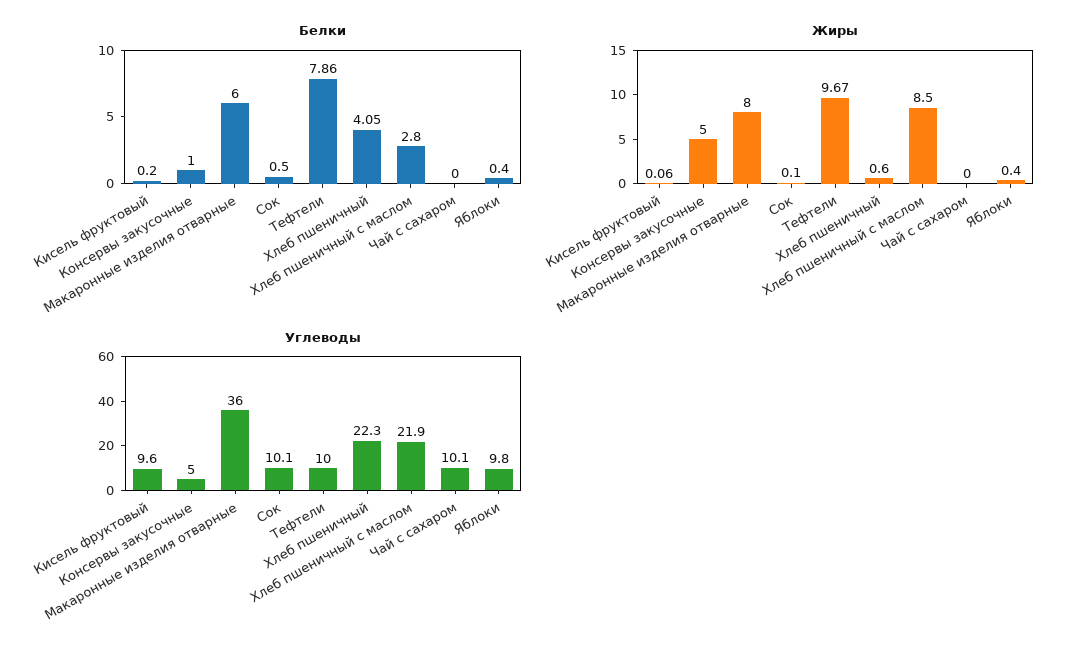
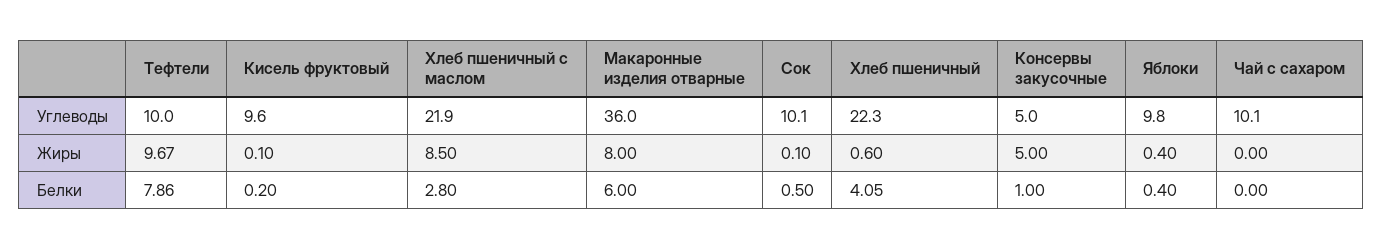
Жиры, Кисель фруктовый: 0.06 -> 0.1

